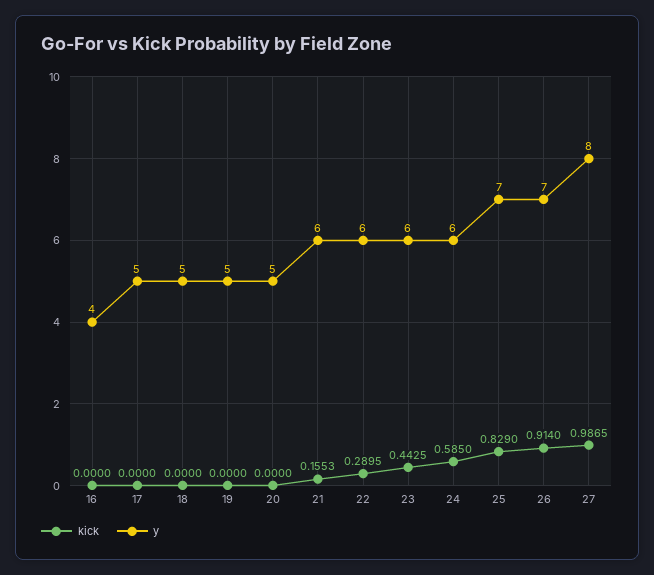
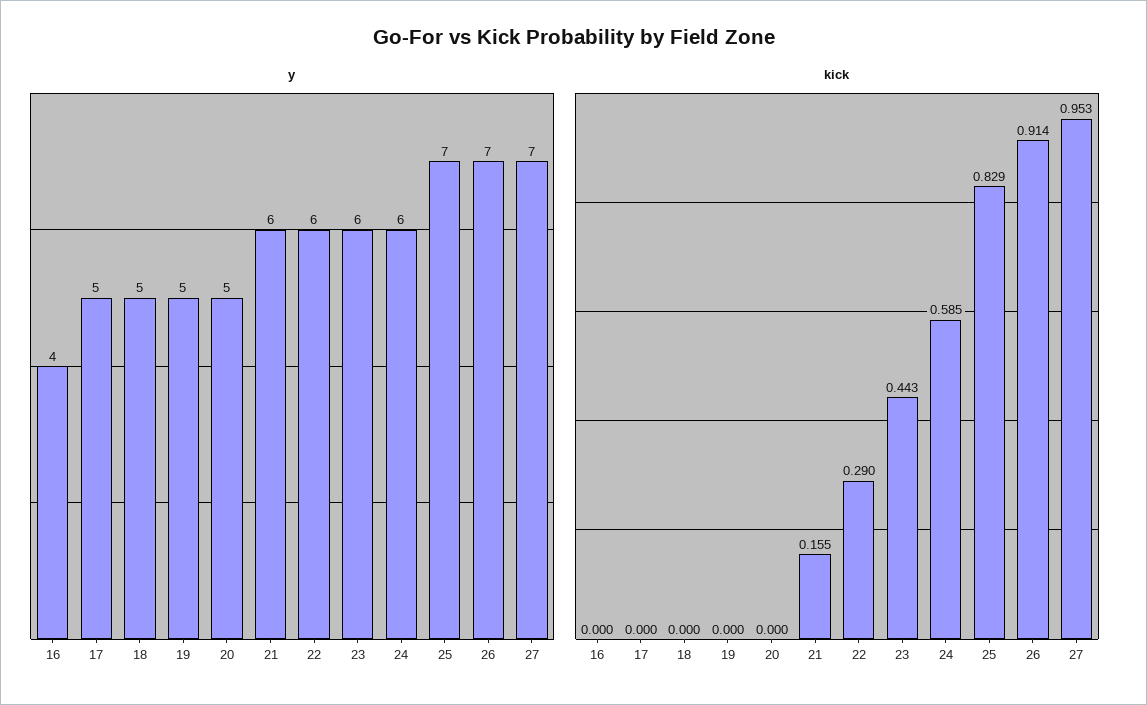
kick, 27: 0.9865 -> 0.953
y, 27: 8 -> 7

